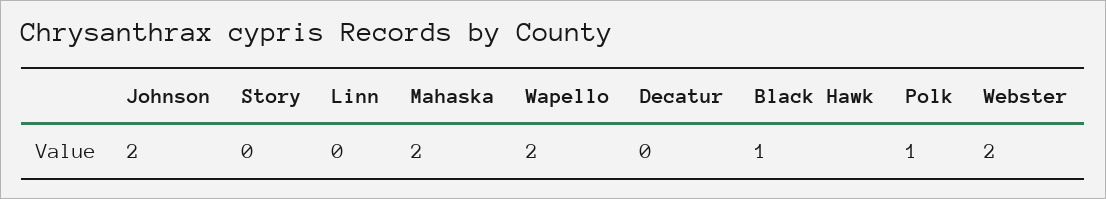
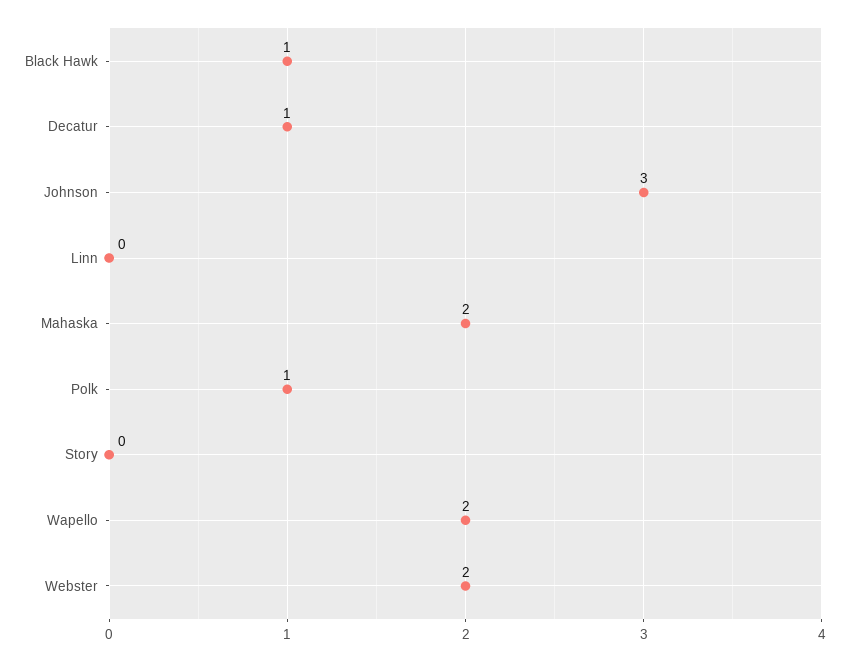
Johnson: 2 -> 3
Decatur: 0 -> 1

